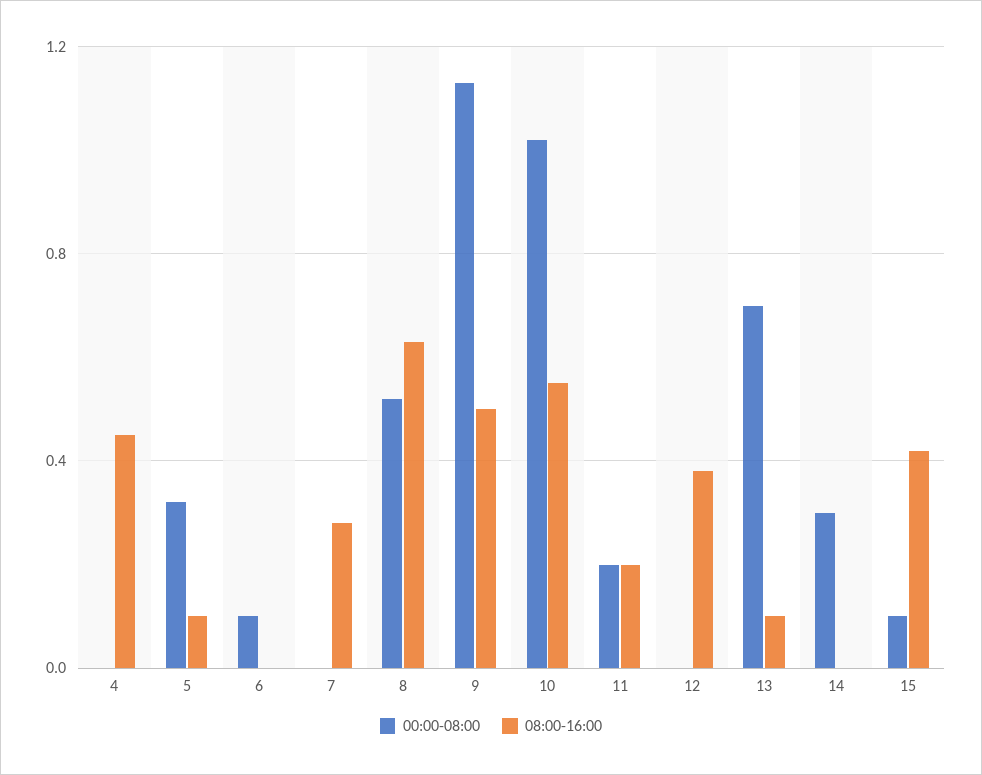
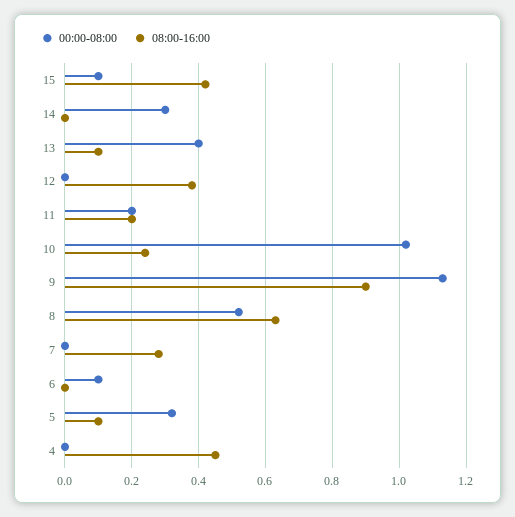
08:00-16:00, 9: 0.5 -> 0.9
08:00-16:00, 10: 0.55 -> 0.25
00:00-08:00, 13: 0.7 -> 0.4

